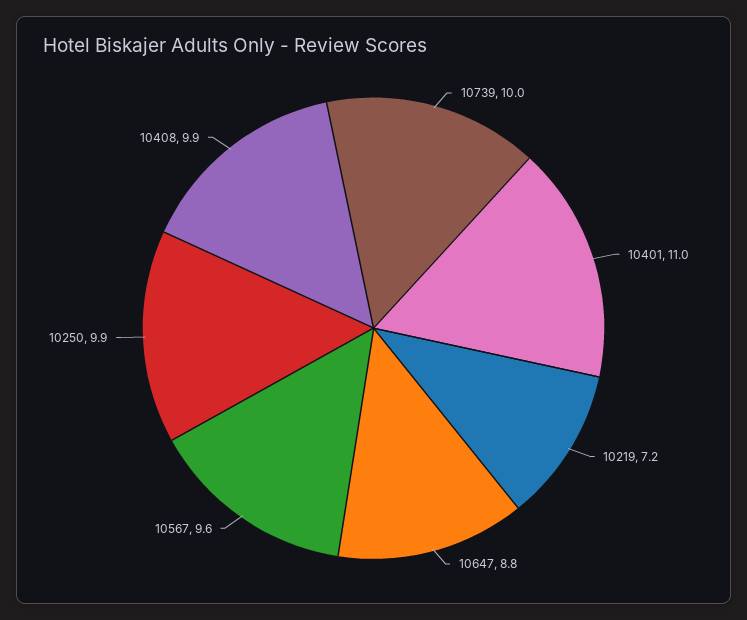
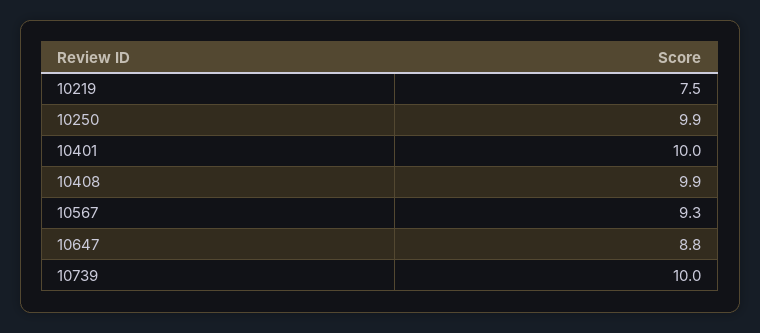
10401: 11 -> 10
10219: 7.2 -> 7.5
10567: 9.6 -> 9.3

